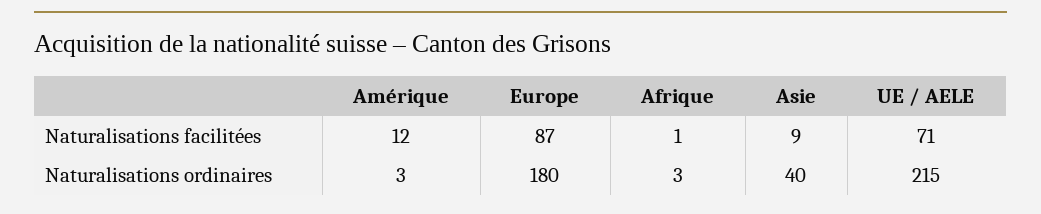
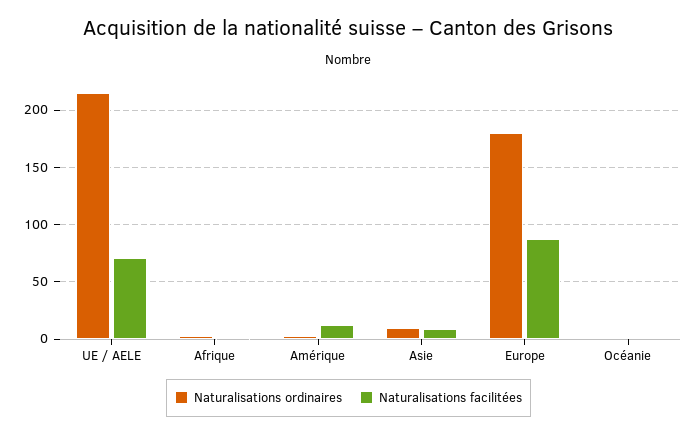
Naturalisations ordinaires, Asie: 40 -> 10
Naturalisations ordinaires, Océanie: none -> 0
Naturalisations facilitées, Océanie: none -> 0

